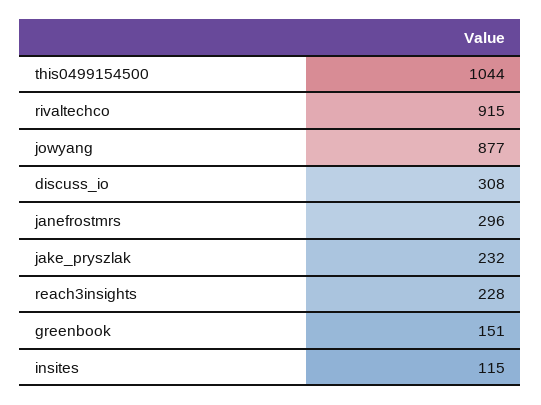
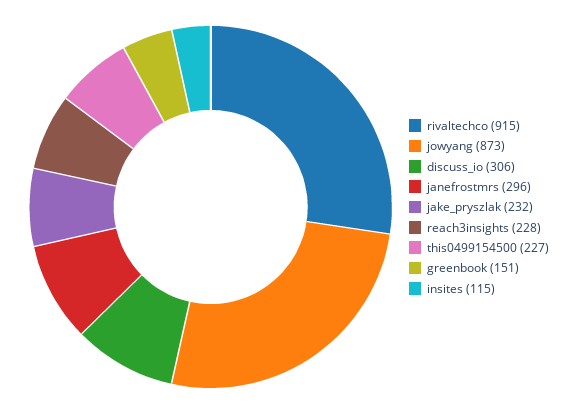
this0499154500: 1044 -> 227
jowyang: 877 -> 873
discuss_io: 308 -> 306

